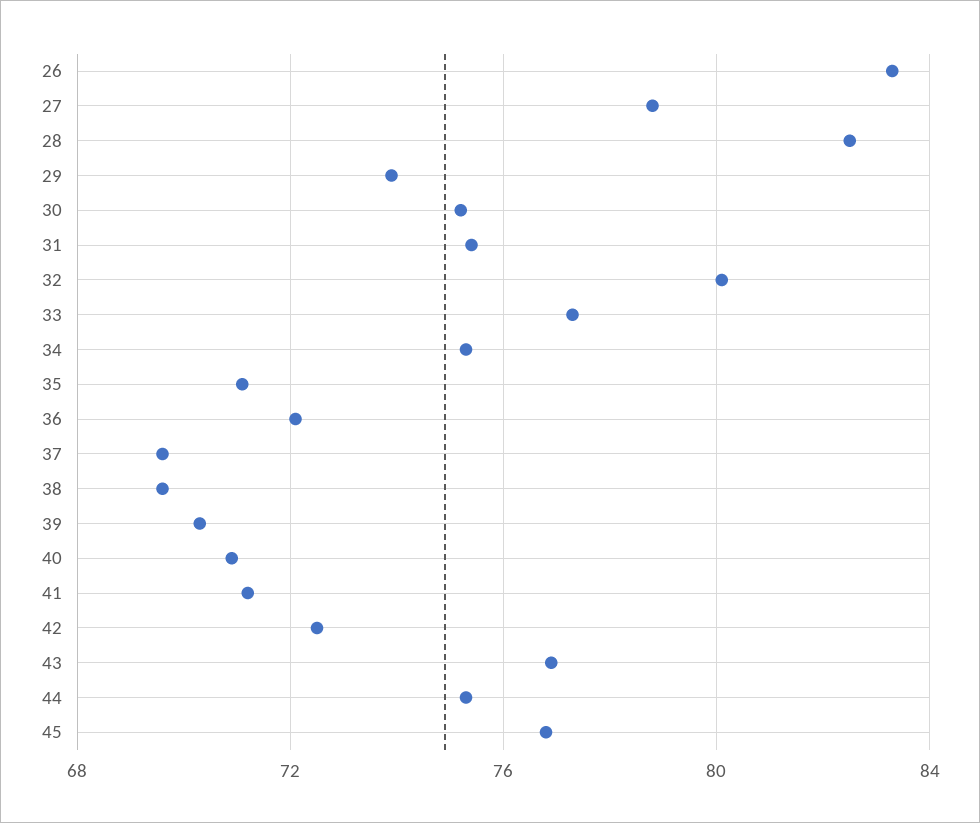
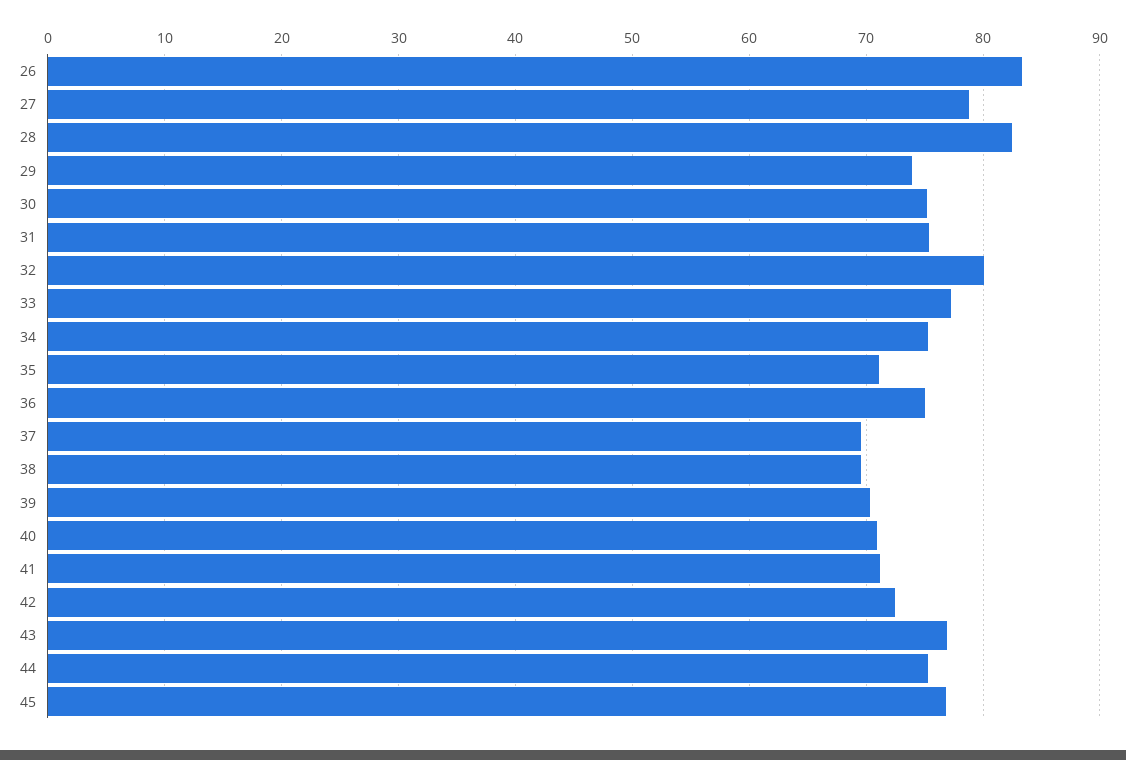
36: 72 -> 75

